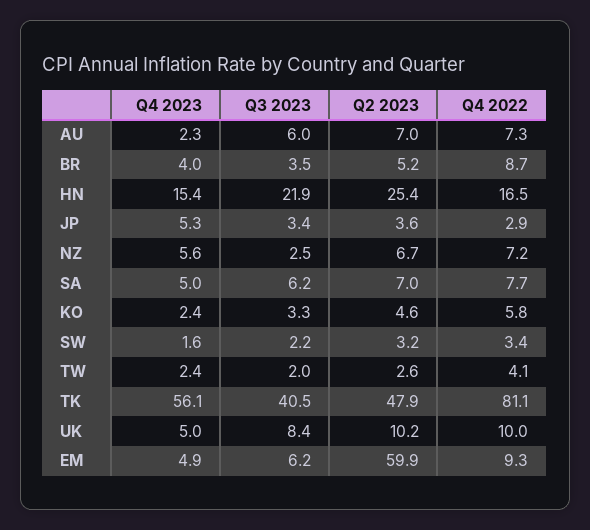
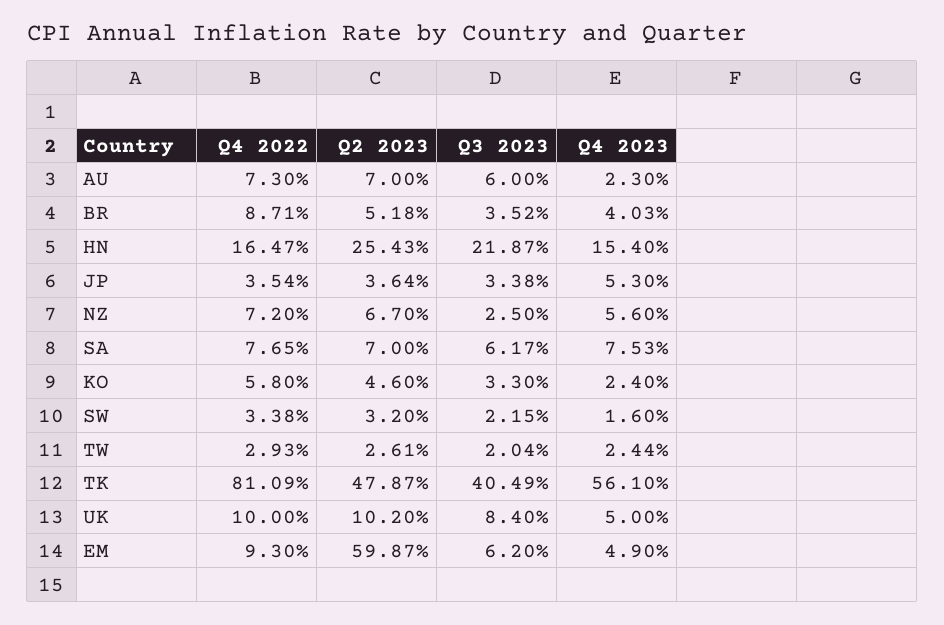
Q4 2022, JP: 2.9 -> 3.54
Q4 2023, SA: 5 -> 7.53
Q4 2022, TW: 4.1 -> 2.93

